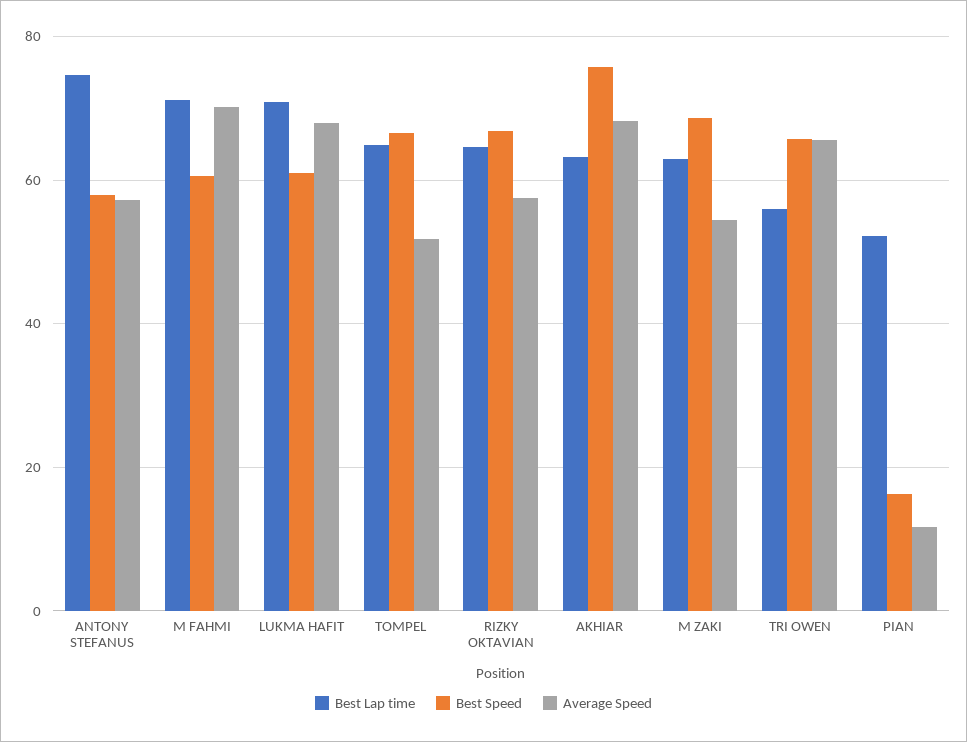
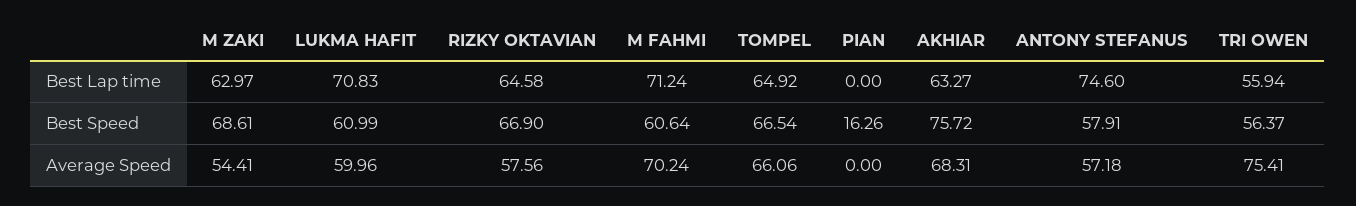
Average Speed, LUKMA HAFIT: 68 -> 59.96
Average Speed, TOMPEL: 52 -> 66.06
Best Speed, TRI OWEN: 66 -> 56.37
Average Speed, TRI OWEN: 66 -> 75.41
Best Lap time, PIAN: 52 -> 0
Average Speed, PIAN: 12 -> 0

